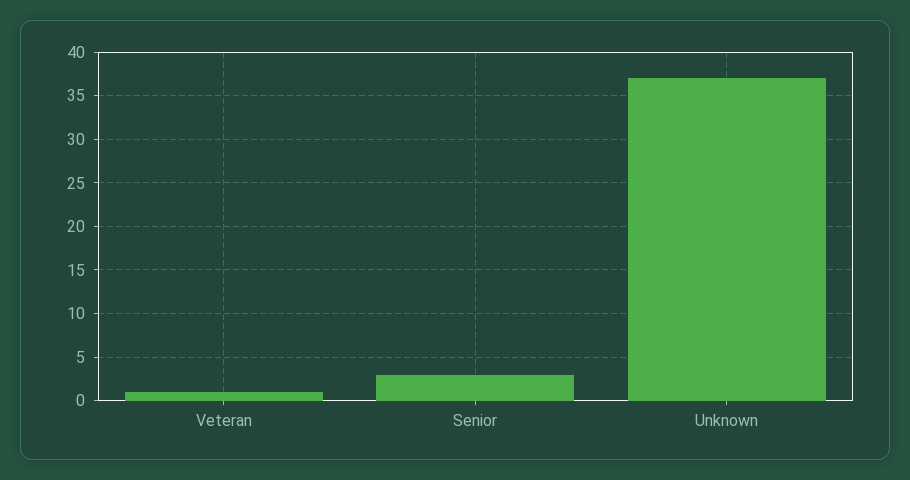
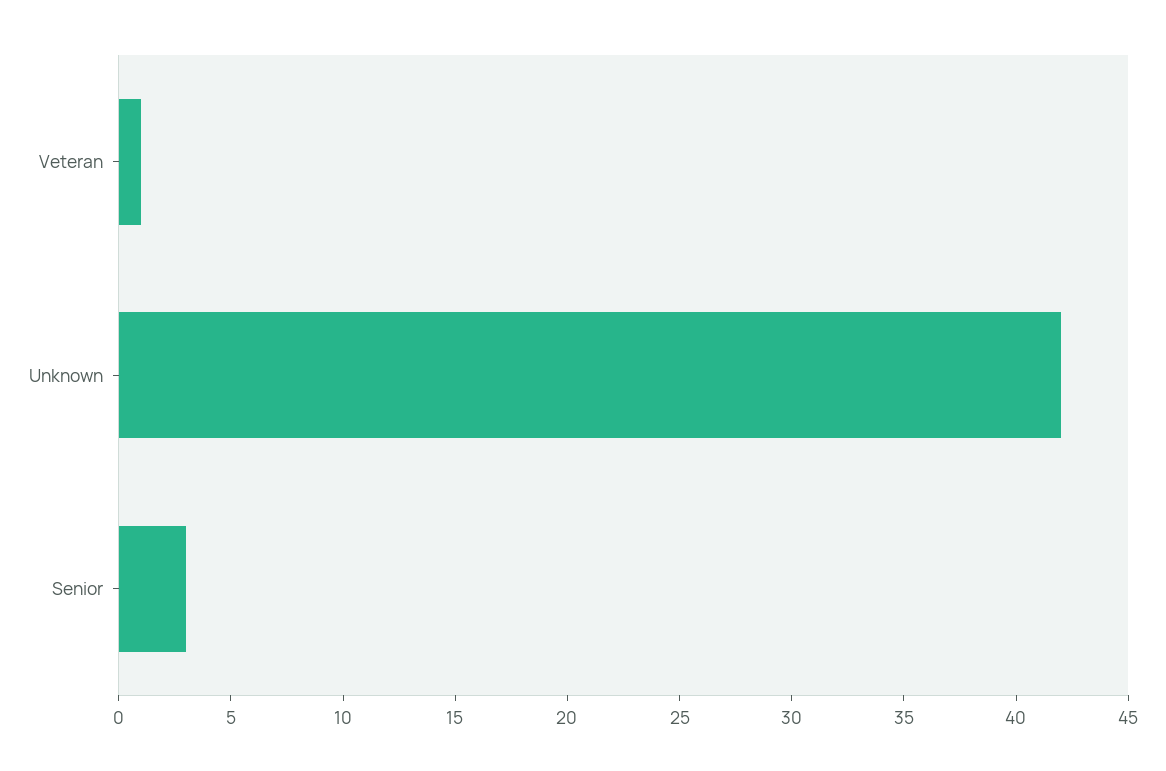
Unknown: 37 -> 42

